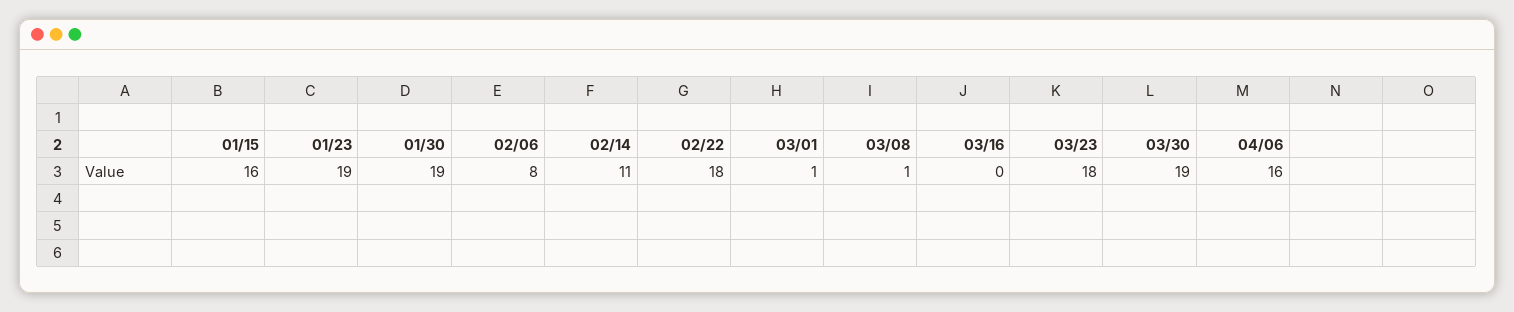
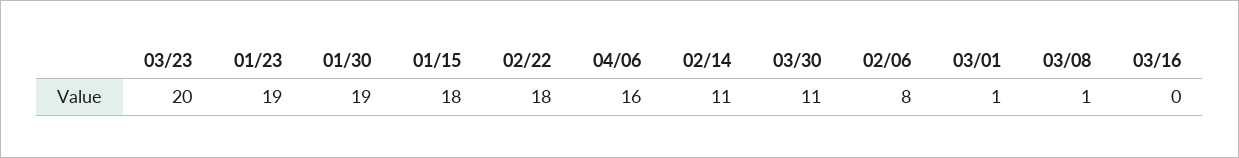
01/15: 16 -> 18
03/23: 18 -> 20
03/30: 19 -> 11

